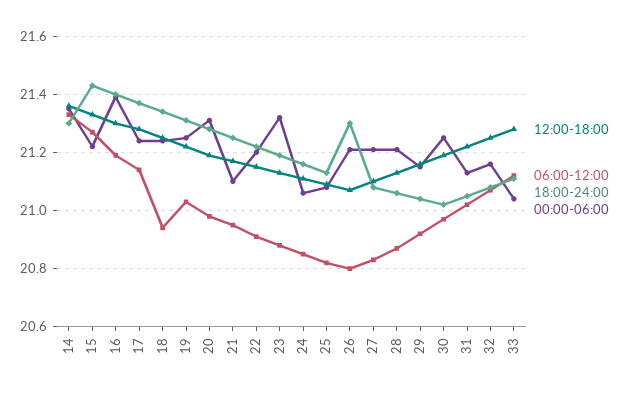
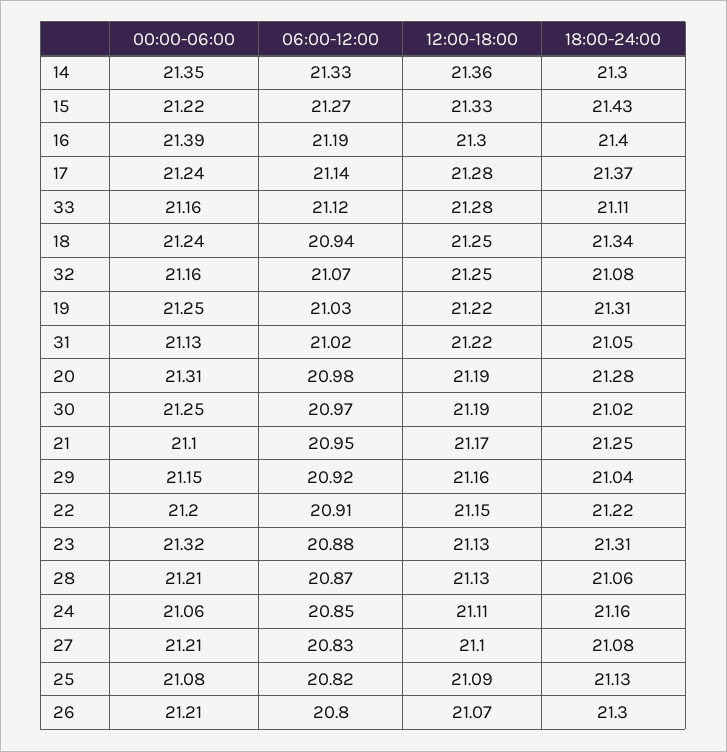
18:00-24:00, 23: 21.2 -> 21.31
00:00-06:00, 33: 21.05 -> 21.16

